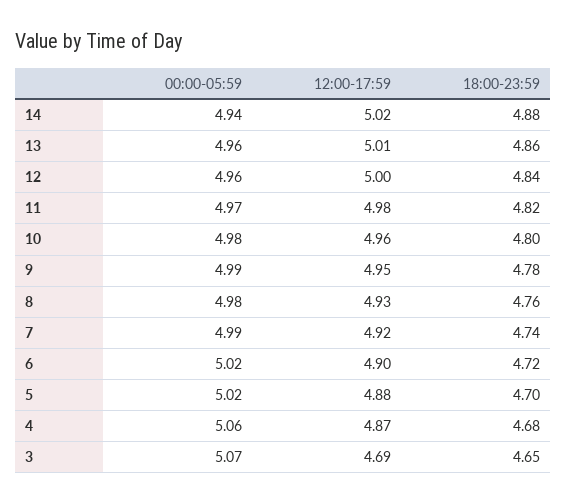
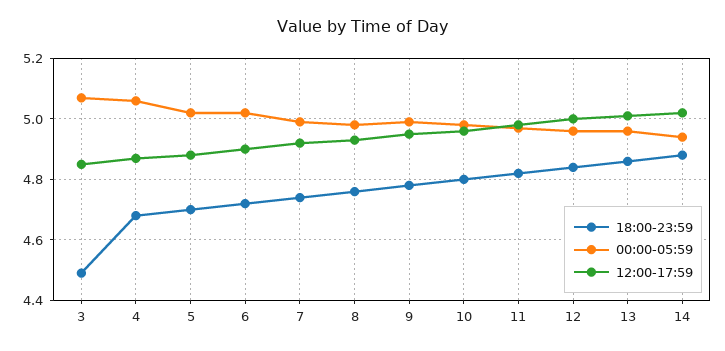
12:00-17:59, 3: 4.69 -> 4.85
18:00-23:59, 3: 4.65 -> 4.5

